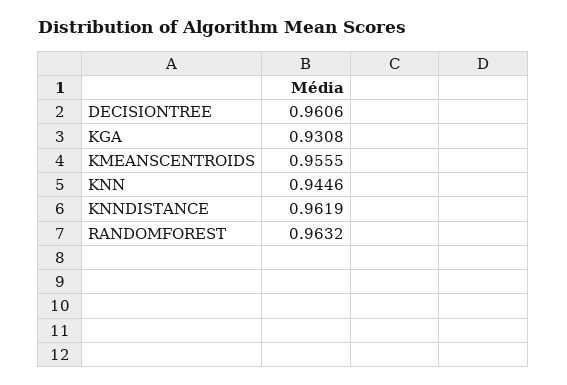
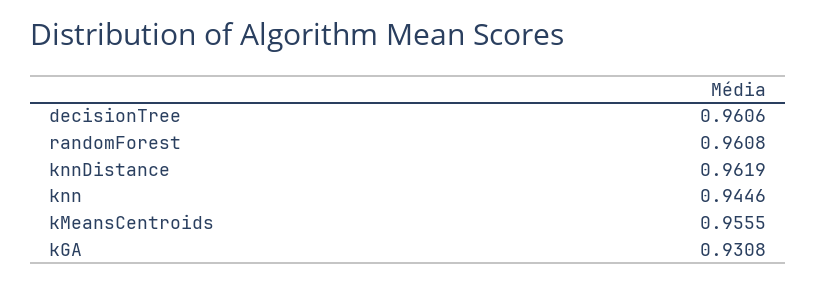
RANDOMFOREST: 0.9632 -> 0.9608

